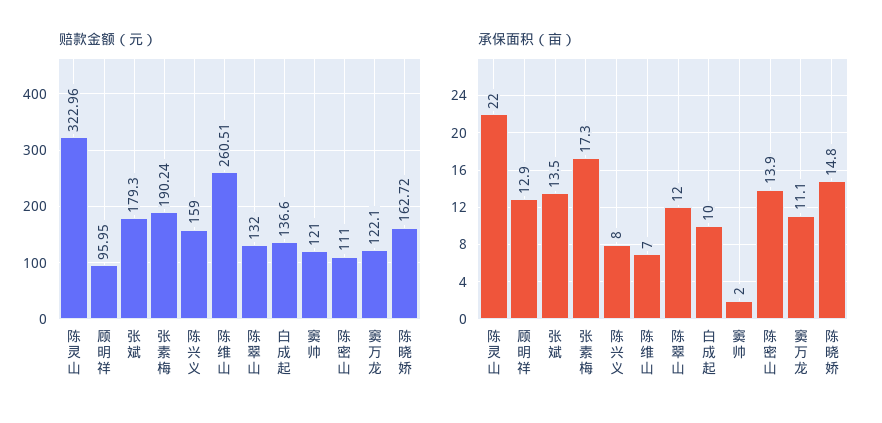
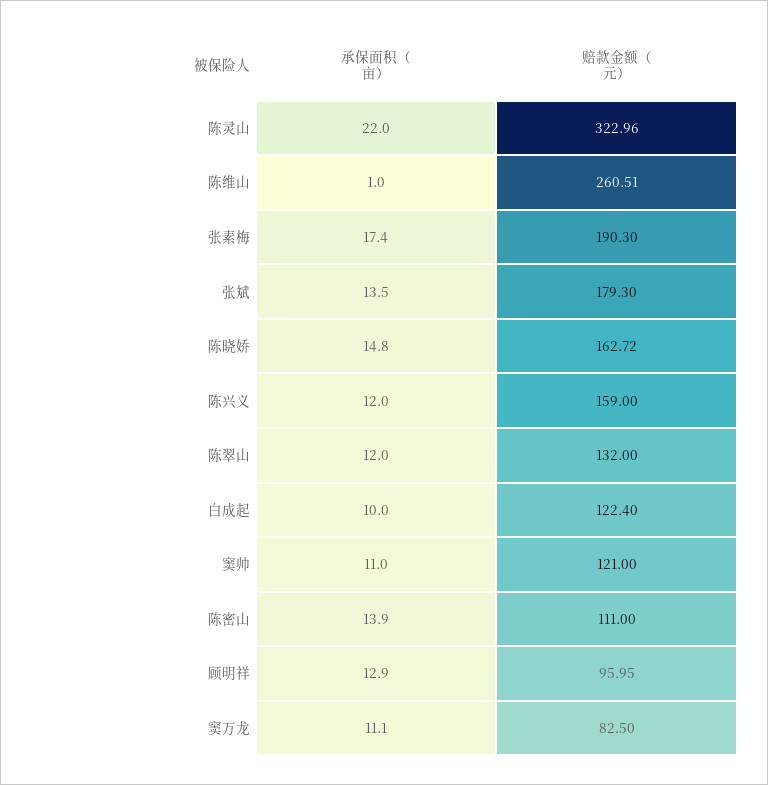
赔款金额（元）, 张素梅: 190.24 -> 190.3
赔款金额（元）, 白成起: 136.6 -> 122.4
赔款金额（元）, 窦万龙: 122.1 -> 82.5
承保面积（亩）, 张素梅: 17.3 -> 17.4
承保面积（亩）, 陈兴义: 8 -> 12
承保面积（亩）, 陈维山: 7 -> 1
承保面积（亩）, 窦帅: 2 -> 11

